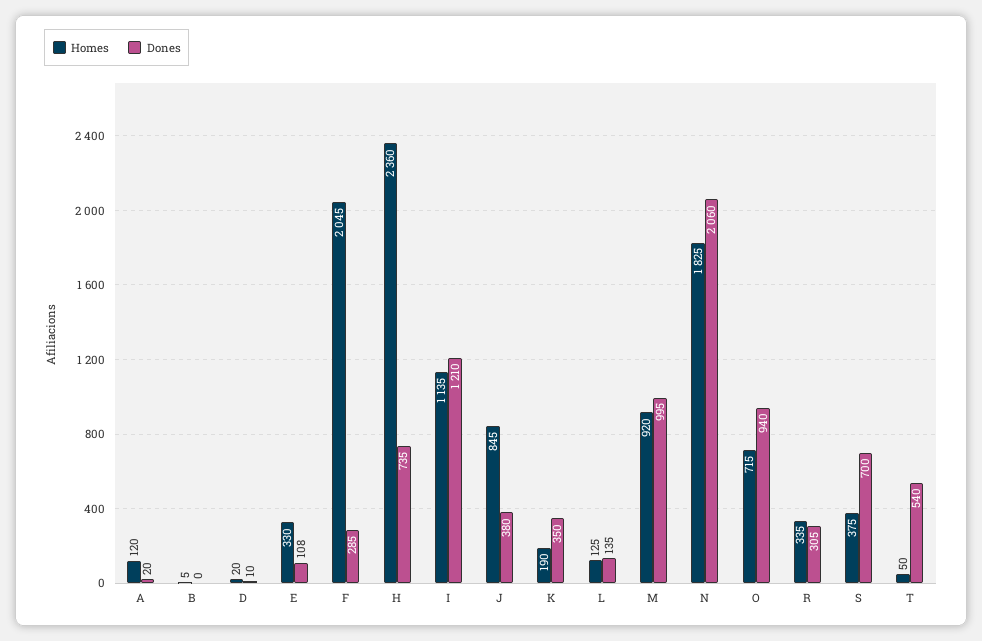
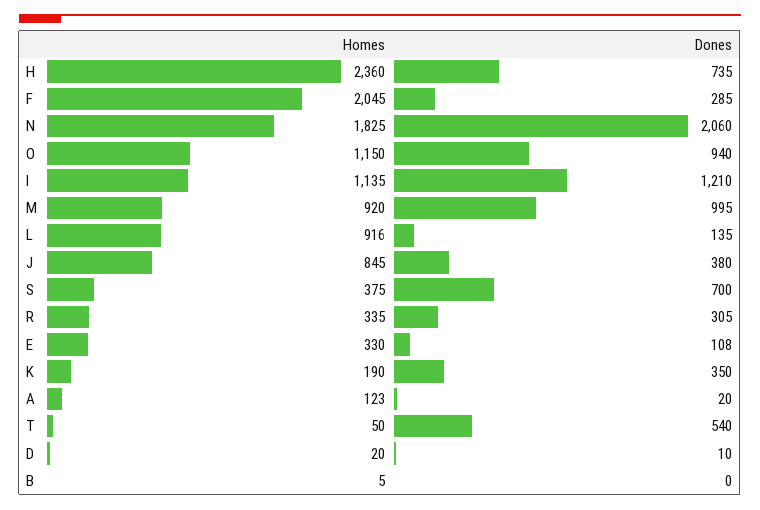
Homes, A: 120 -> 123
Homes, L: 125 -> 916
Homes, O: 715 -> 1150

